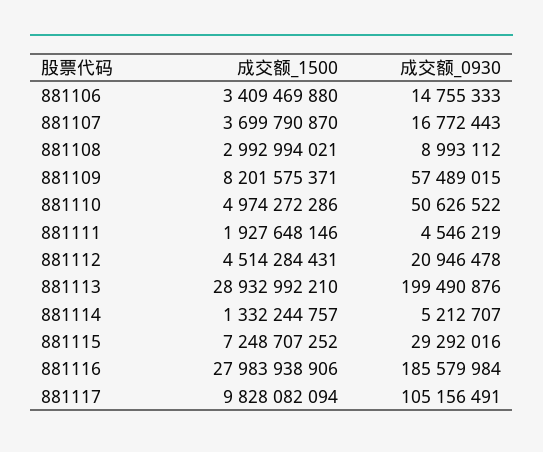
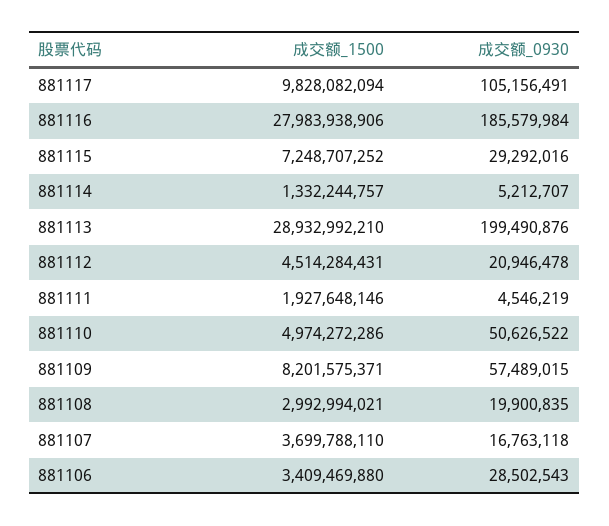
成交额_0930, 881106: 14755333 -> 28502543
成交额_1500, 881107: 3699790870 -> 3699788110
成交额_0930, 881107: 16772443 -> 16763118
成交额_0930, 881108: 8993112 -> 19900835

